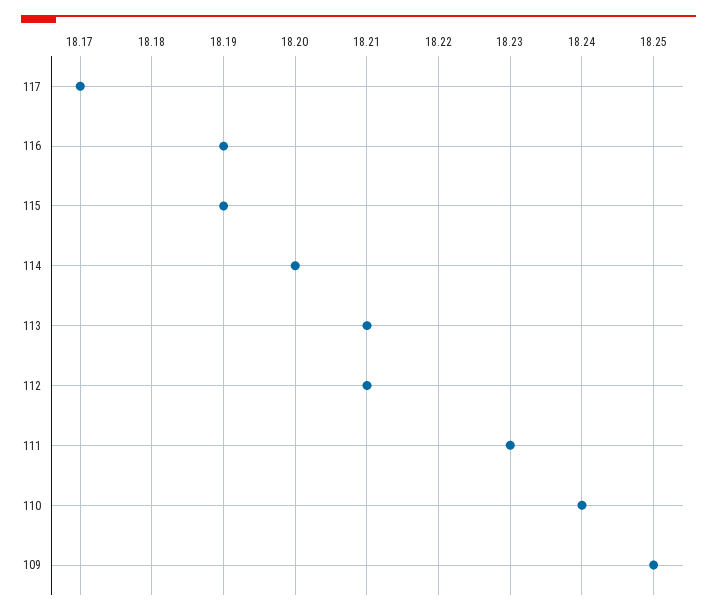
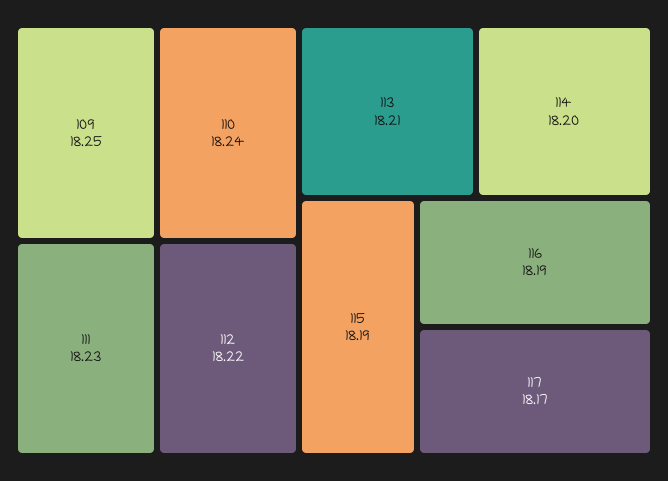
112: 18.21 -> 18.22

